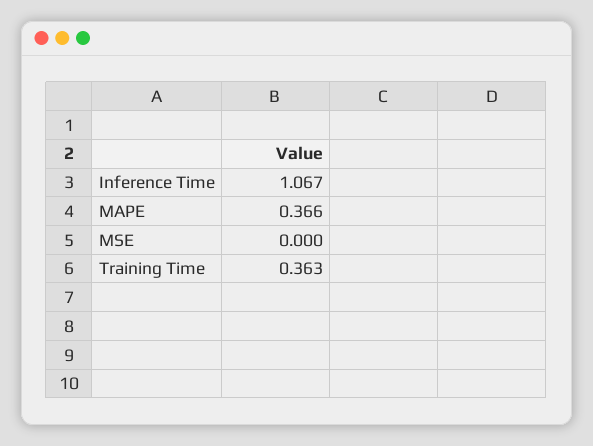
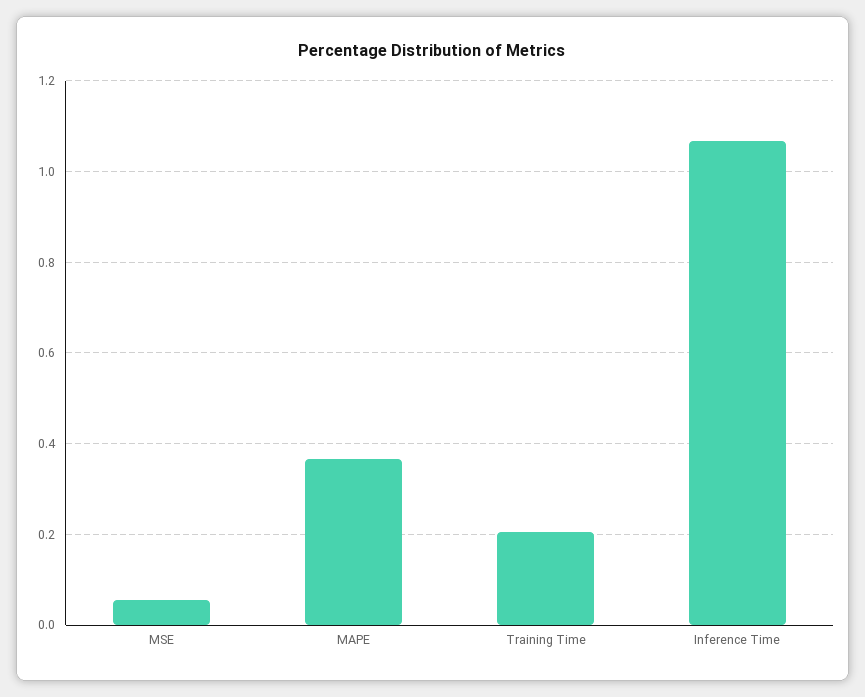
MSE: 0 -> 0.06
Training Time: 0.363 -> 0.2

